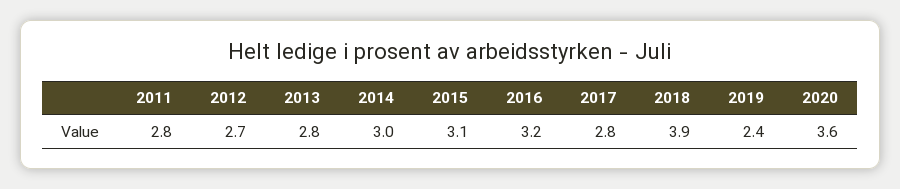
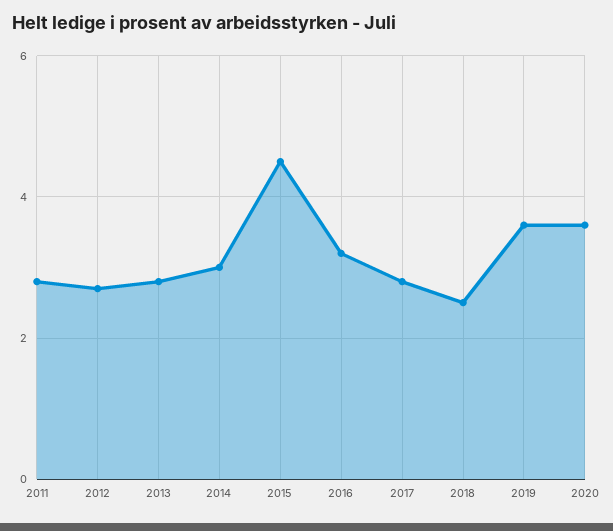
2015: 3.1 -> 4.5
2018: 3.9 -> 2.5
2019: 2.4 -> 3.5

